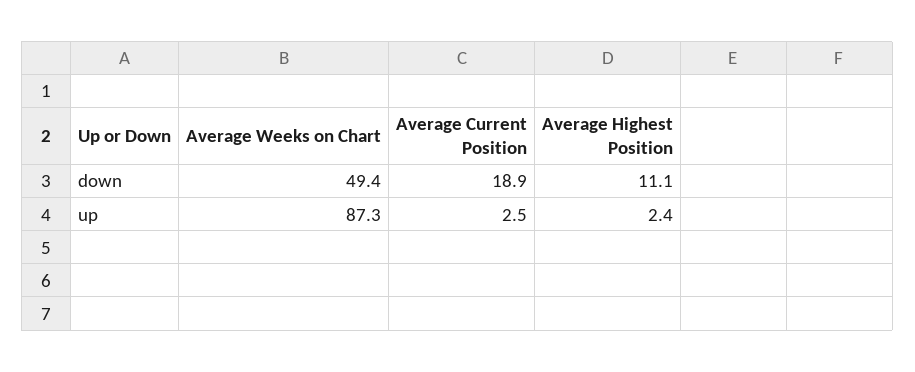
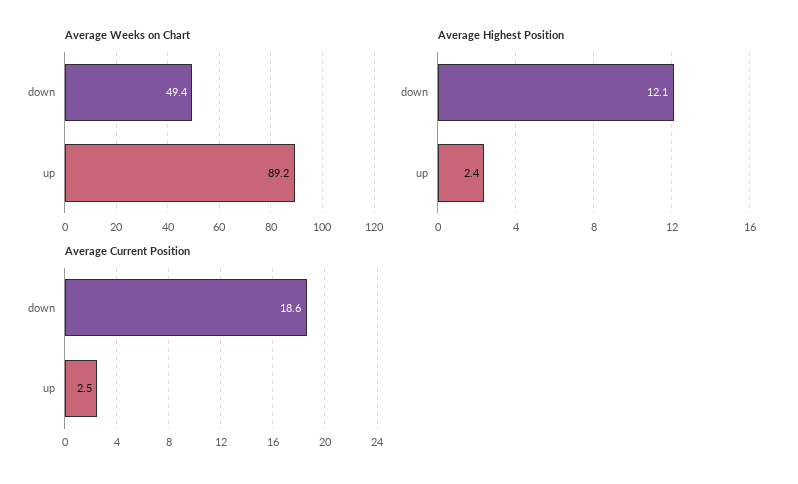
Average Current Position, down: 18.9 -> 18.6
Average Highest Position, down: 11.1 -> 12.1
Average Weeks on Chart, up: 87.3 -> 89.2

